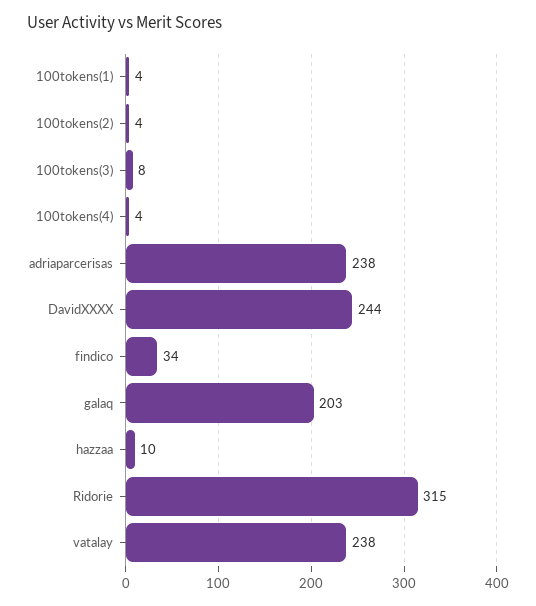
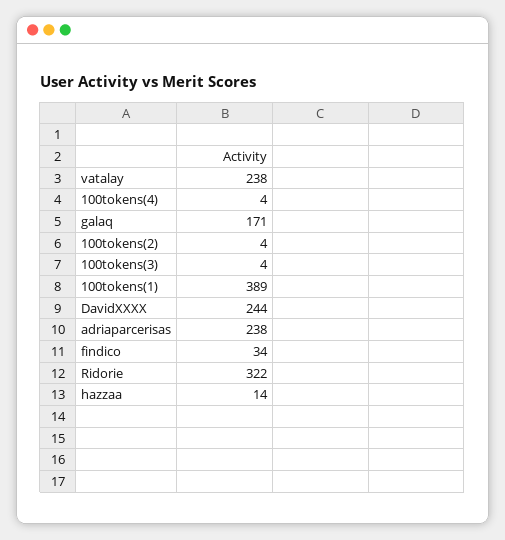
100tokens(1): 4 -> 389
100tokens(3): 8 -> 4
galaq: 203 -> 171
hazzaa: 10 -> 14
Ridorie: 315 -> 322

